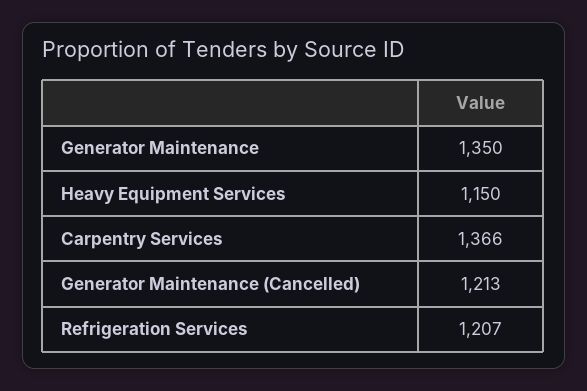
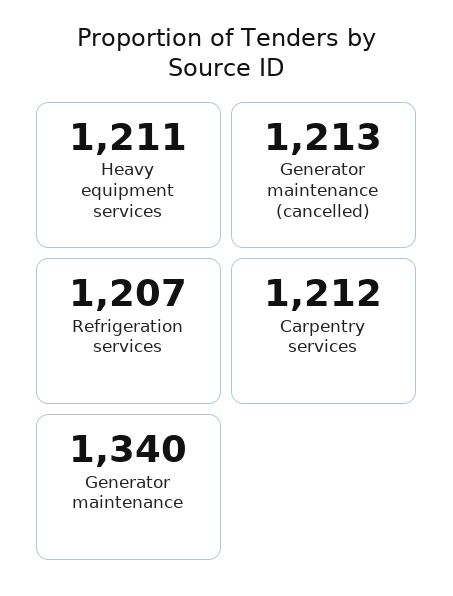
Generator Maintenance: 1350 -> 1340
Heavy Equipment Services: 1150 -> 1211
Carpentry Services: 1366 -> 1212

